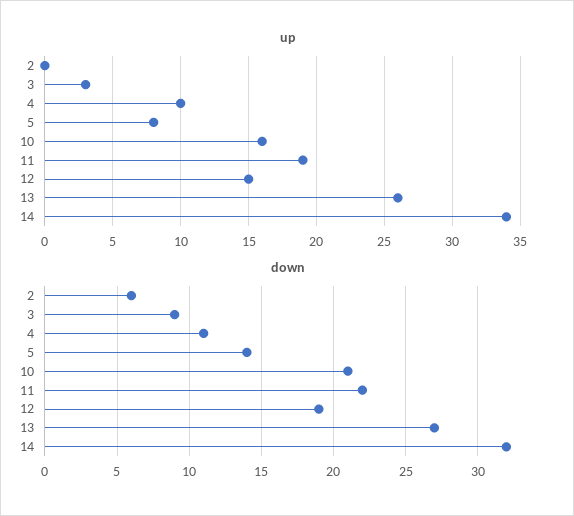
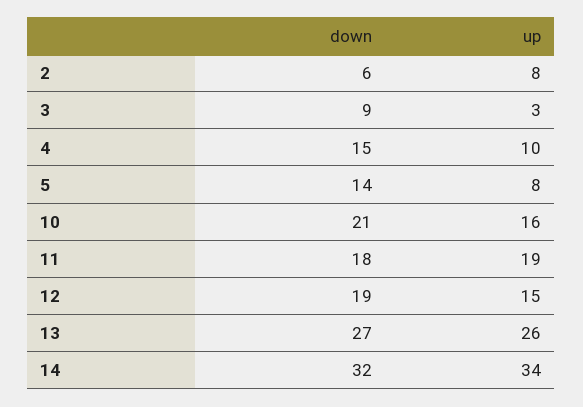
up, 2: 0 -> 8
down, 4: 11 -> 15
down, 11: 22 -> 18

